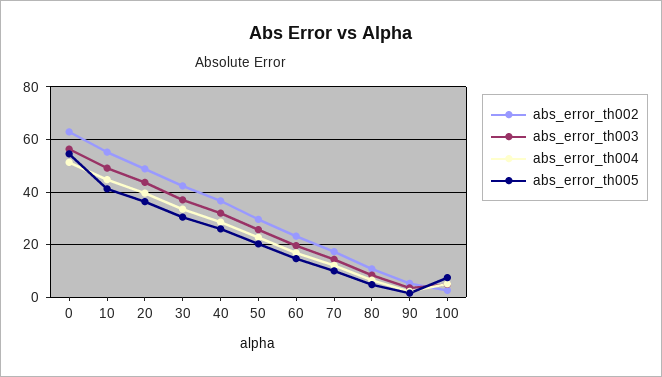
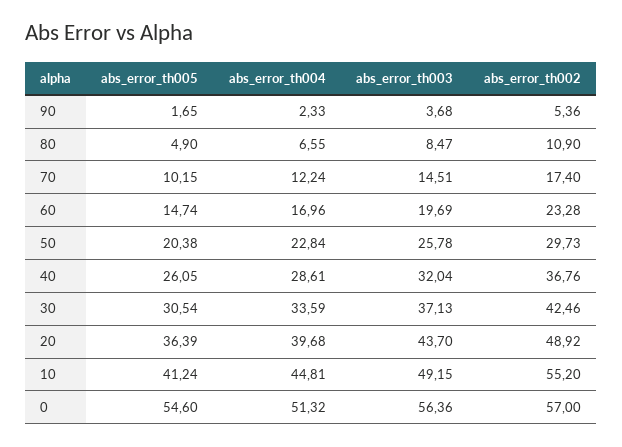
abs_error_th002, 0: 62.5 -> 57
abs_error_th002, 100: 2.5 -> none
abs_error_th003, 100: 5 -> none
abs_error_th004, 100: 5 -> none
abs_error_th005, 100: 7.5 -> none

